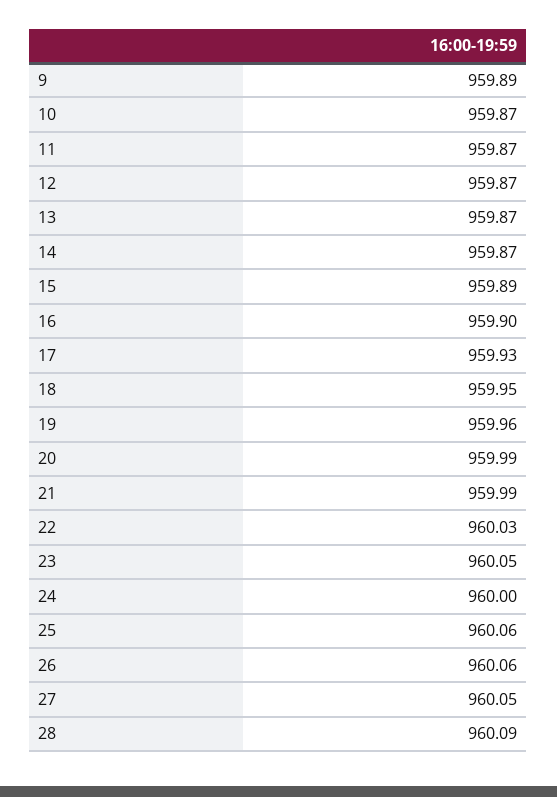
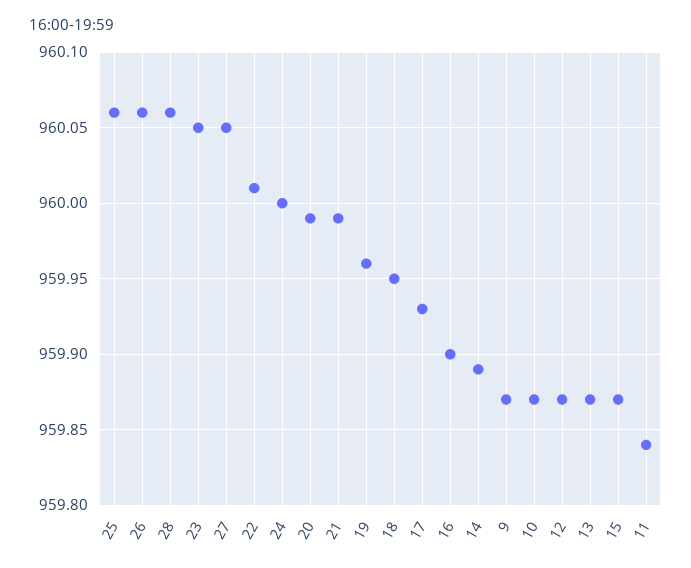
9: 959.89 -> 959.87
11: 959.87 -> 959.84
14: 959.87 -> 959.89
15: 959.89 -> 959.87
22: 960.03 -> 960.01
28: 960.09 -> 960.06

